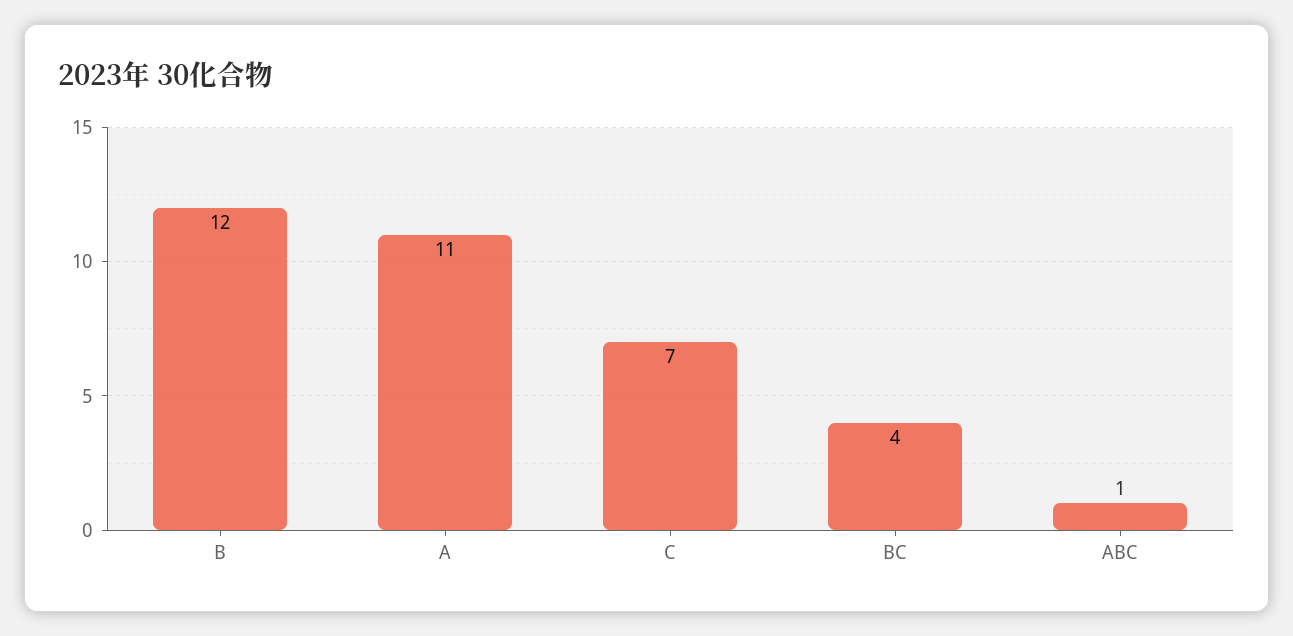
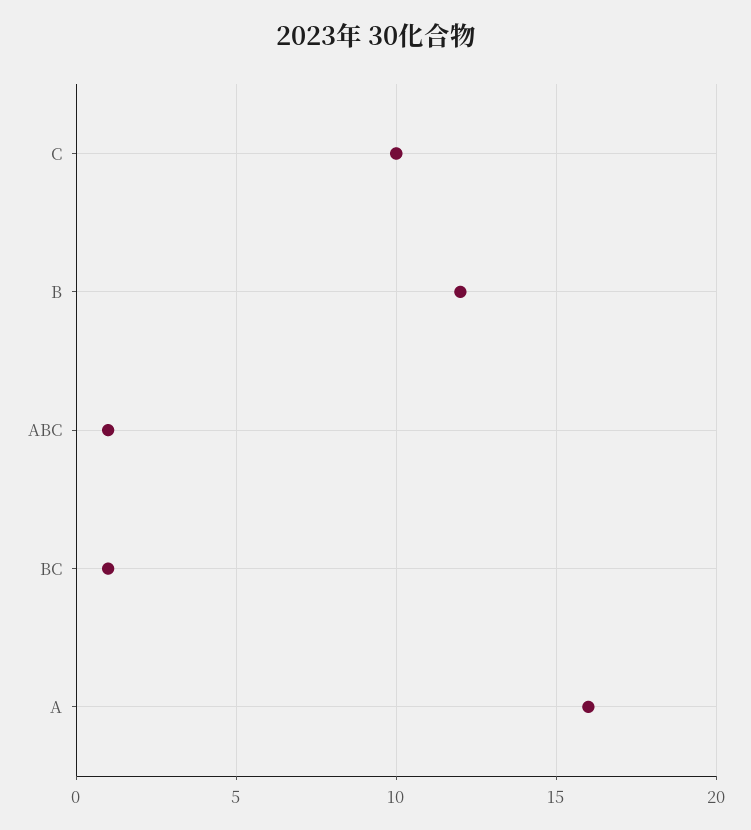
A: 11 -> 16
C: 7 -> 10
BC: 4 -> 1

